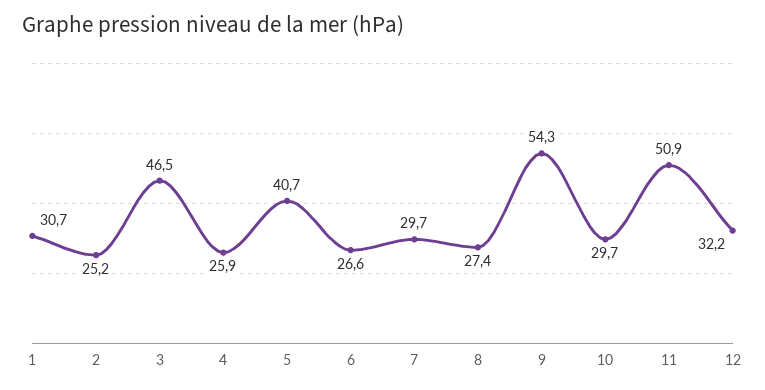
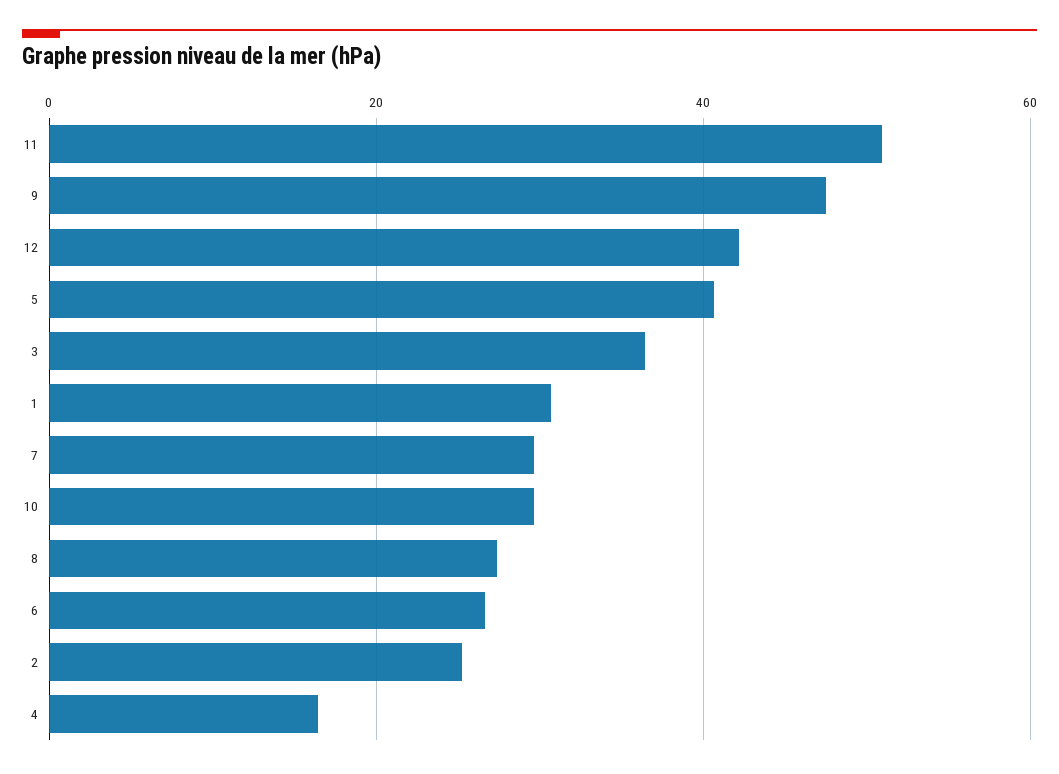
3: 46.5 -> 36
4: 25.9 -> 16
9: 54.3 -> 48
12: 32.2 -> 42

